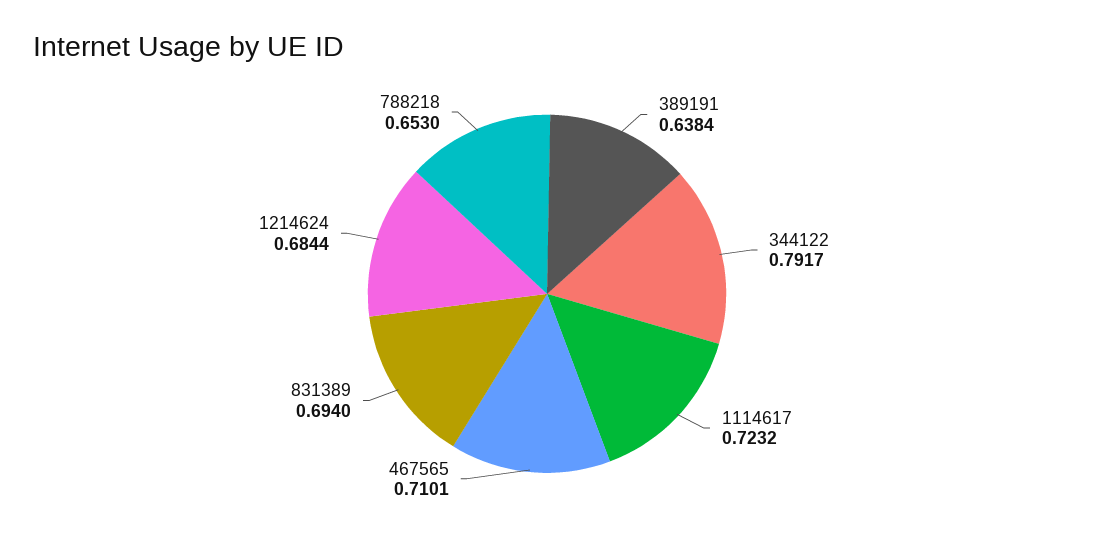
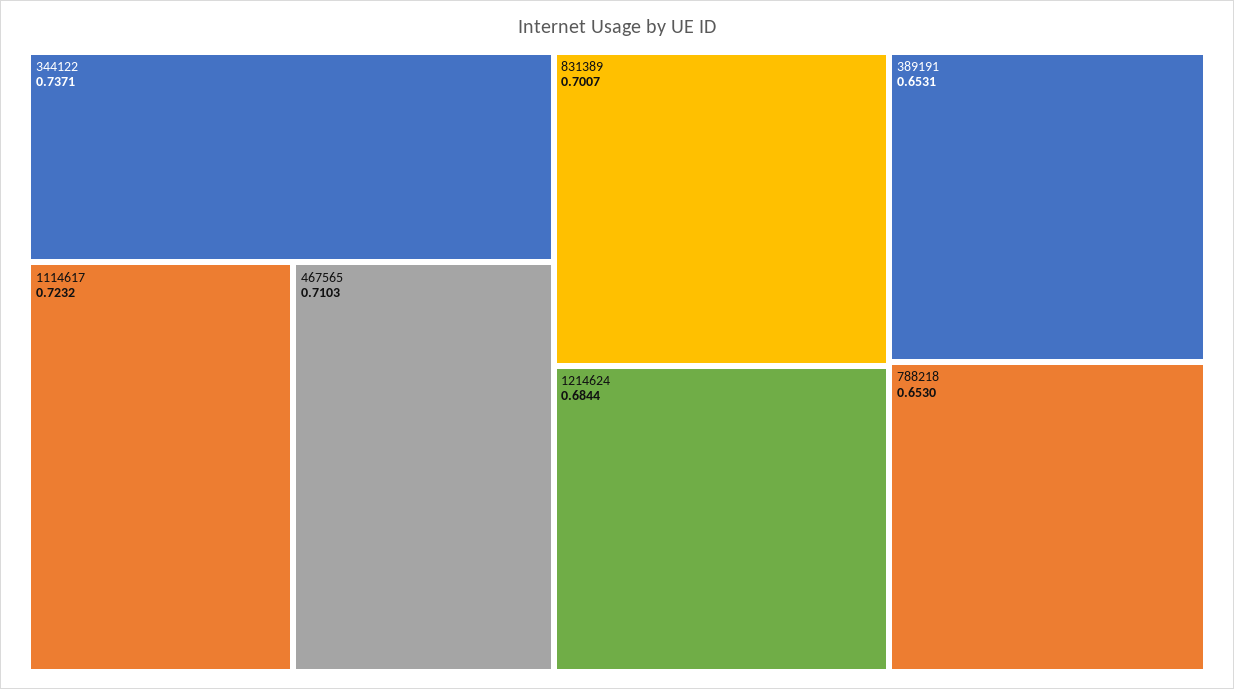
389191: 0.6384 -> 0.6531
344122: 0.7917 -> 0.7371
467565: 0.7101 -> 0.7103
831389: 0.694 -> 0.7007

